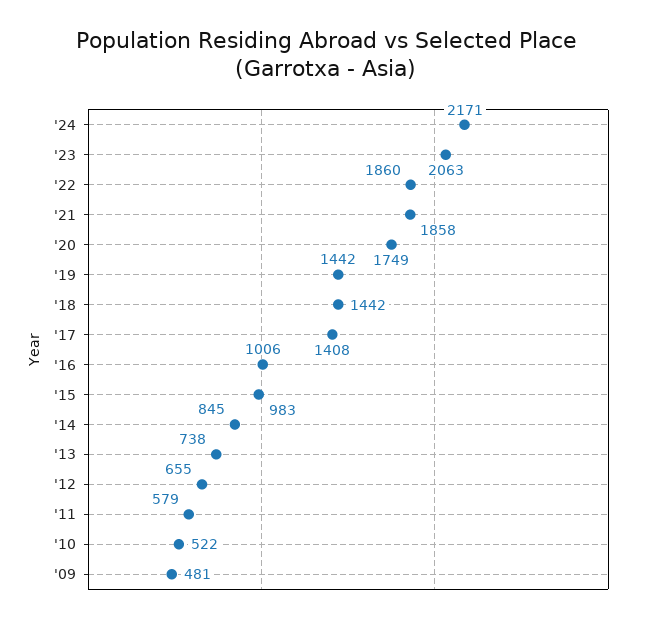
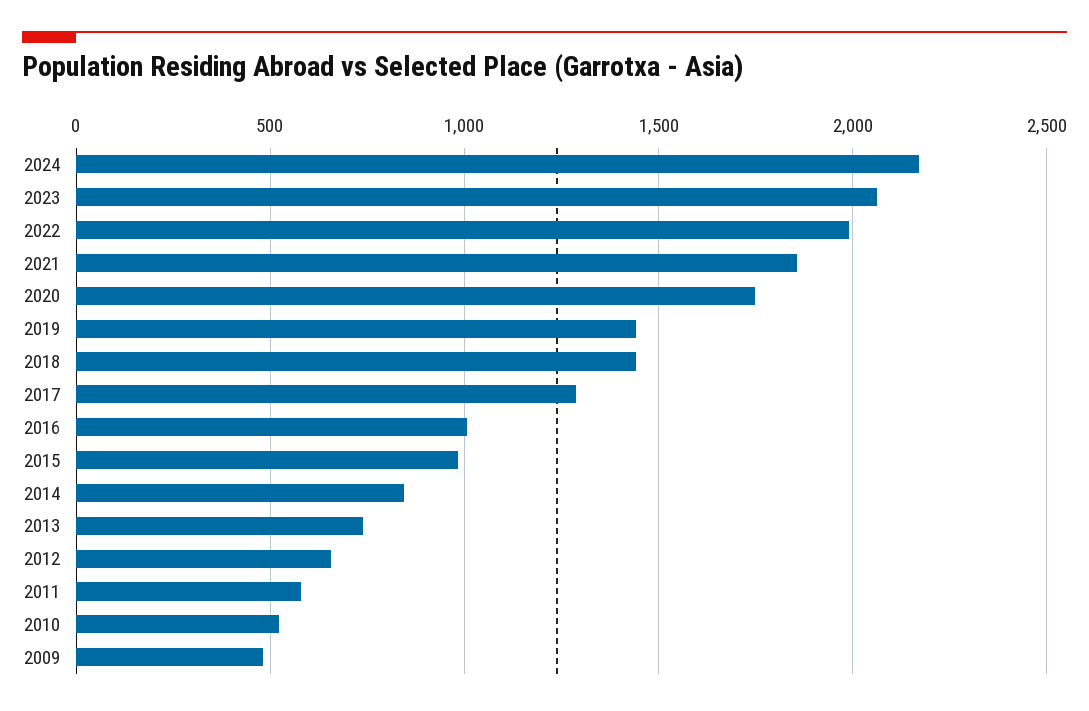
'22: 1860 -> 2000
'17: 1408 -> 1300

